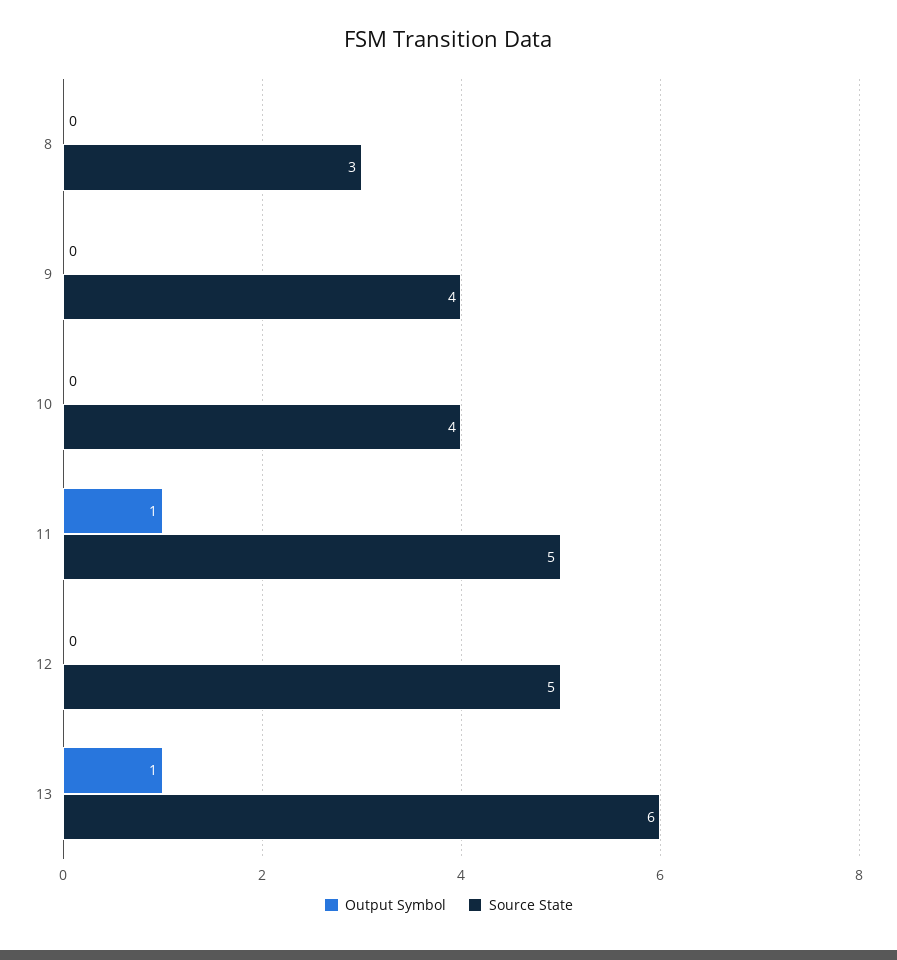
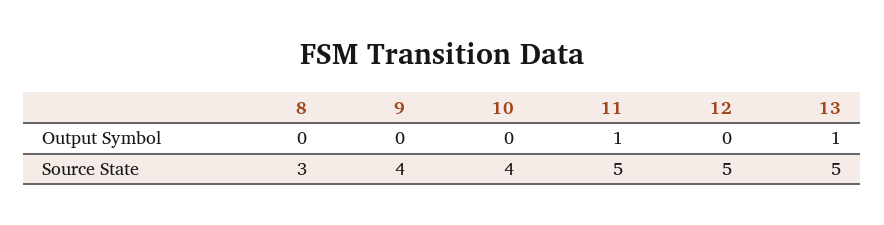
Source State, 13: 6 -> 5

